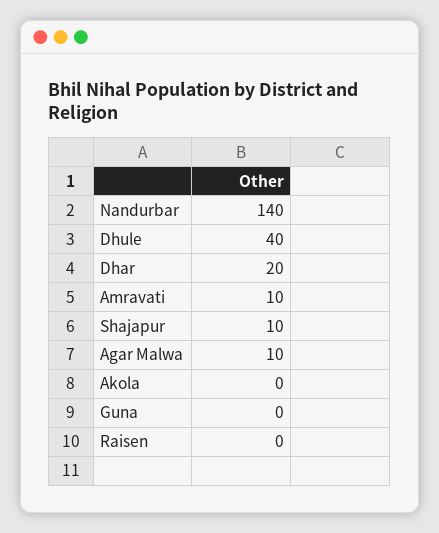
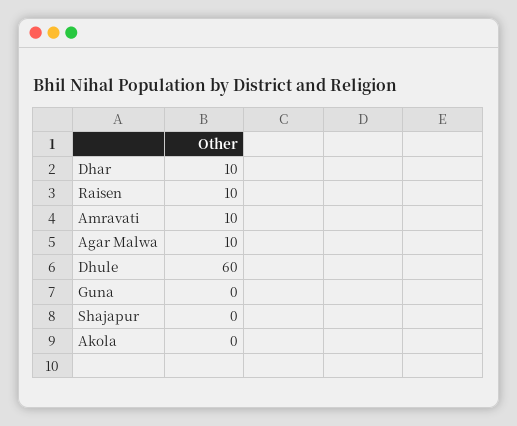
Nandurbar: 140 -> none
Dhule: 40 -> 60
Dhar: 20 -> 10
Shajapur: 10 -> 0
Raisen: 0 -> 10

